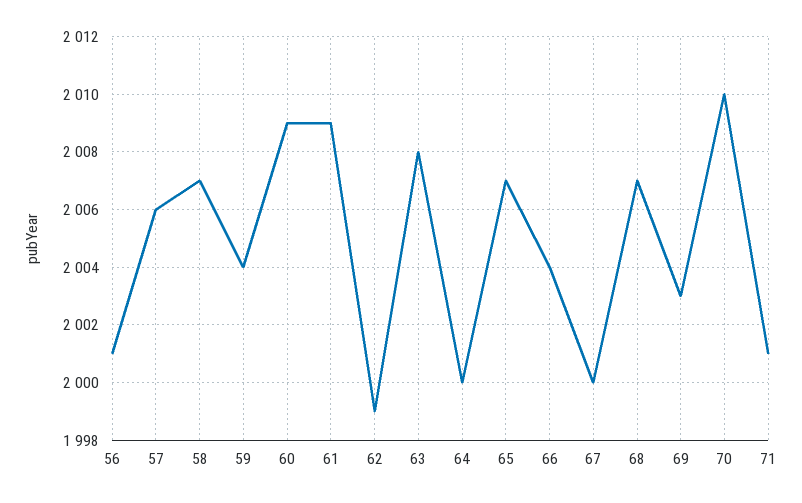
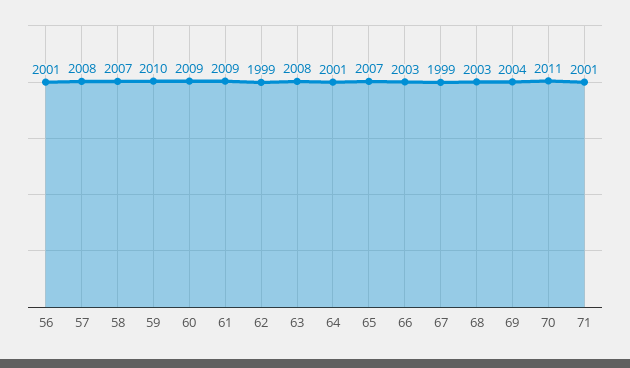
57: 2006 -> 2008
59: 2004 -> 2010
64: 2000 -> 2001
66: 2004 -> 2003
67: 2000 -> 1999
68: 2007 -> 2003
69: 2003 -> 2004
70: 2010 -> 2011

